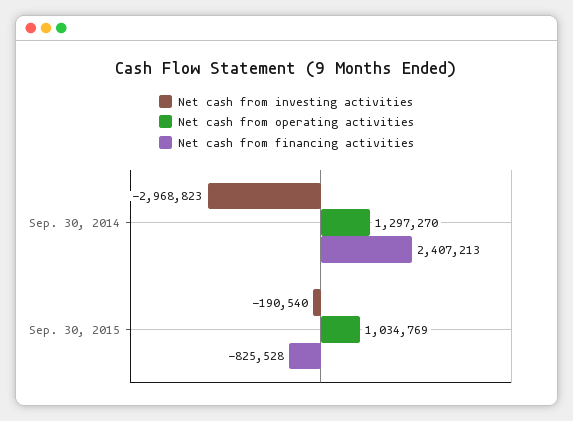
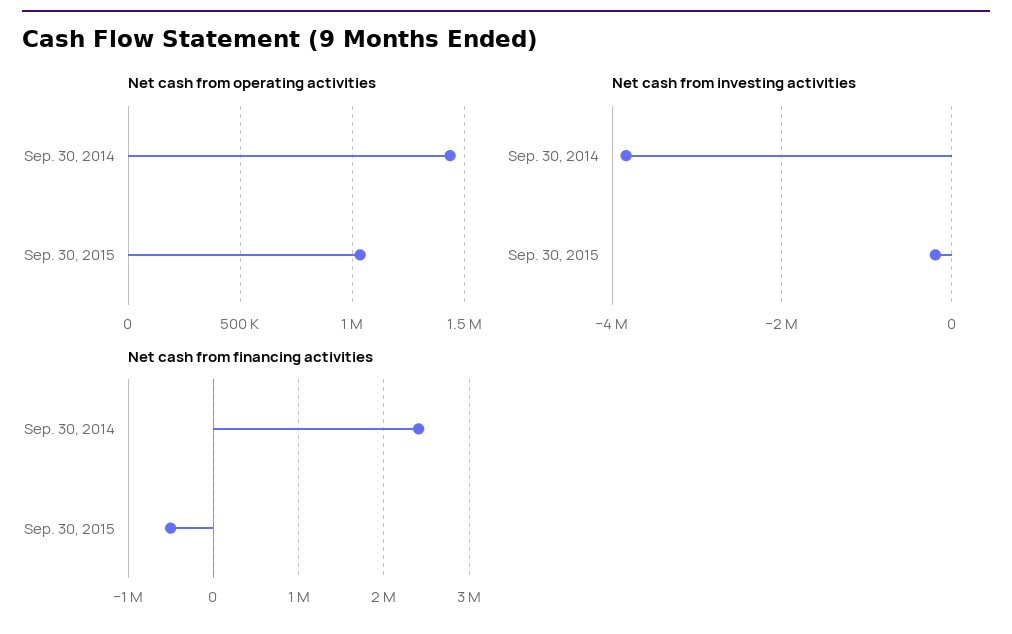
Net cash from investing activities, Sep. 30, 2014: -2968823 -> -3800000
Net cash from operating activities, Sep. 30, 2014: 1297270 -> 1450000
Net cash from financing activities, Sep. 30, 2015: -825528 -> -500000

